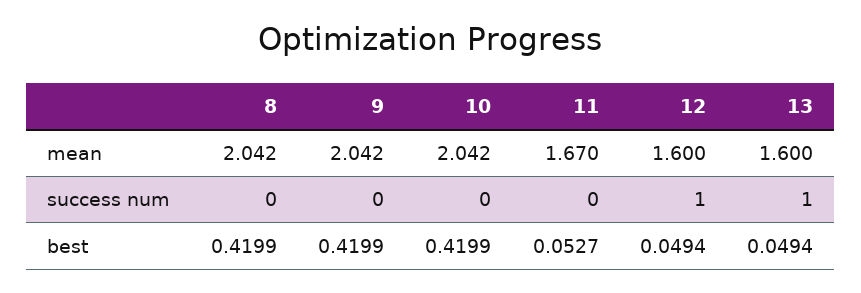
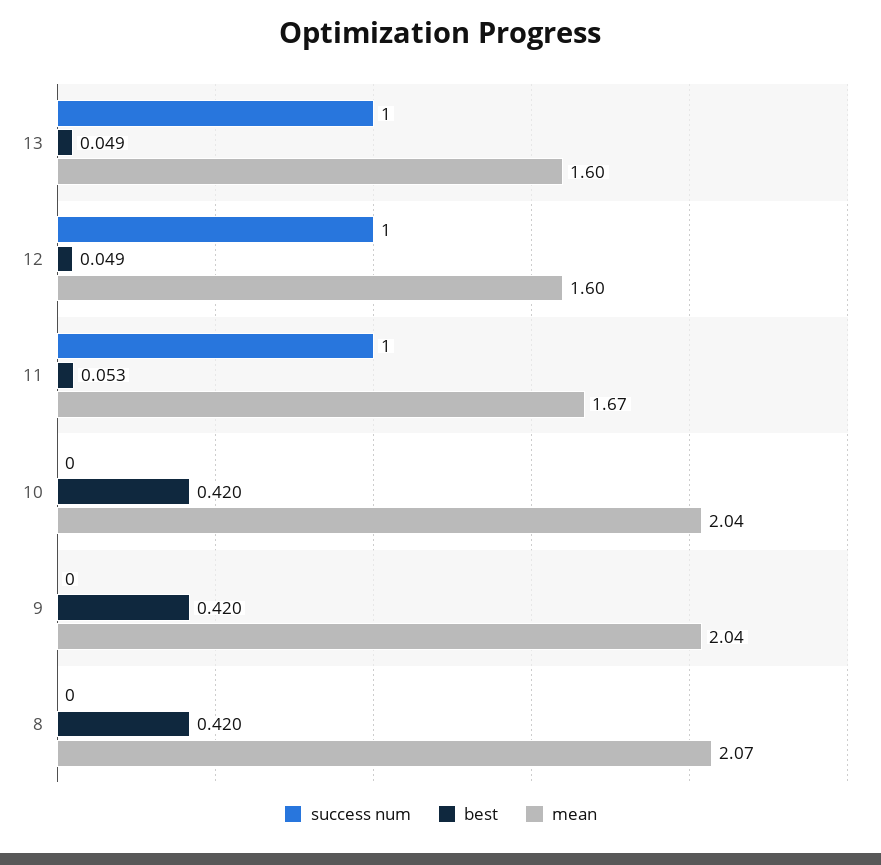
mean, 8: 2.042 -> 2.07
success num, 11: 0 -> 1

